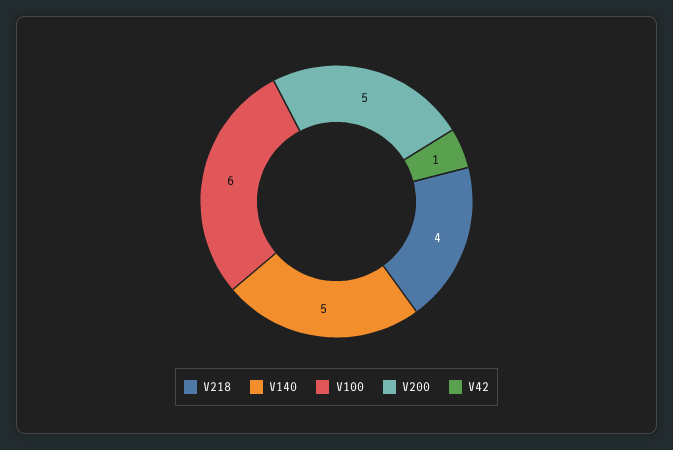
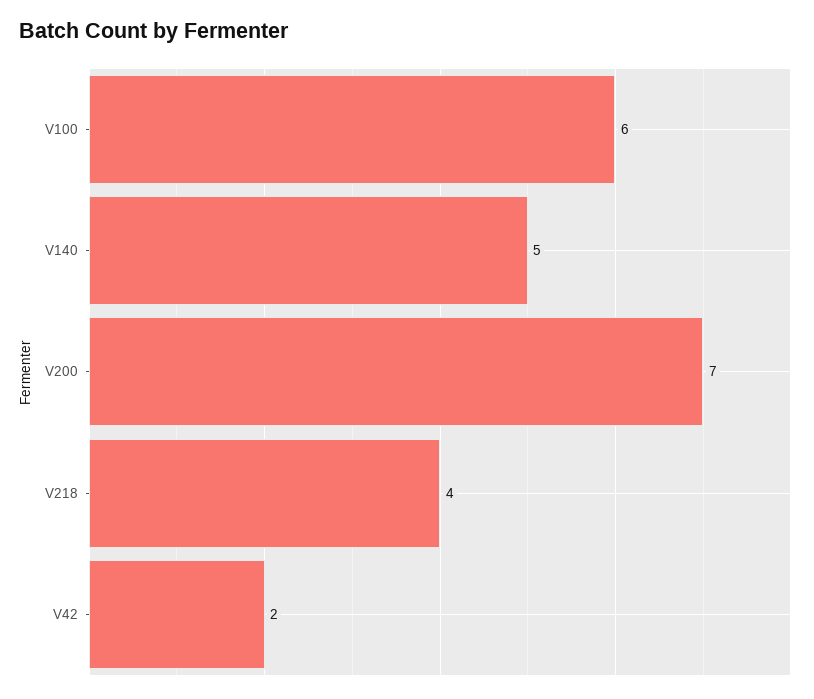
V200: 5 -> 7
V42: 1 -> 2

